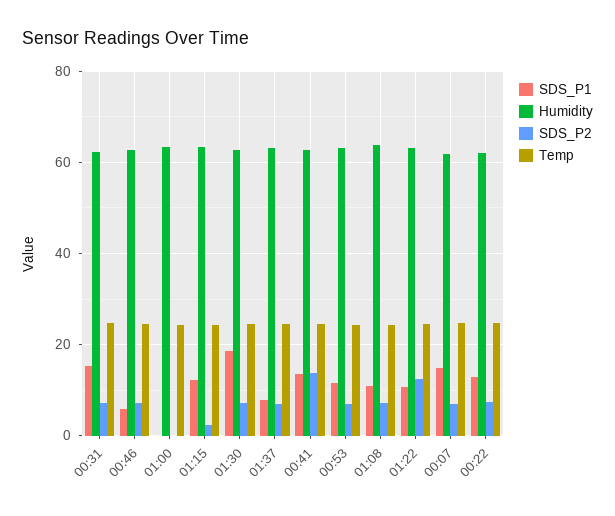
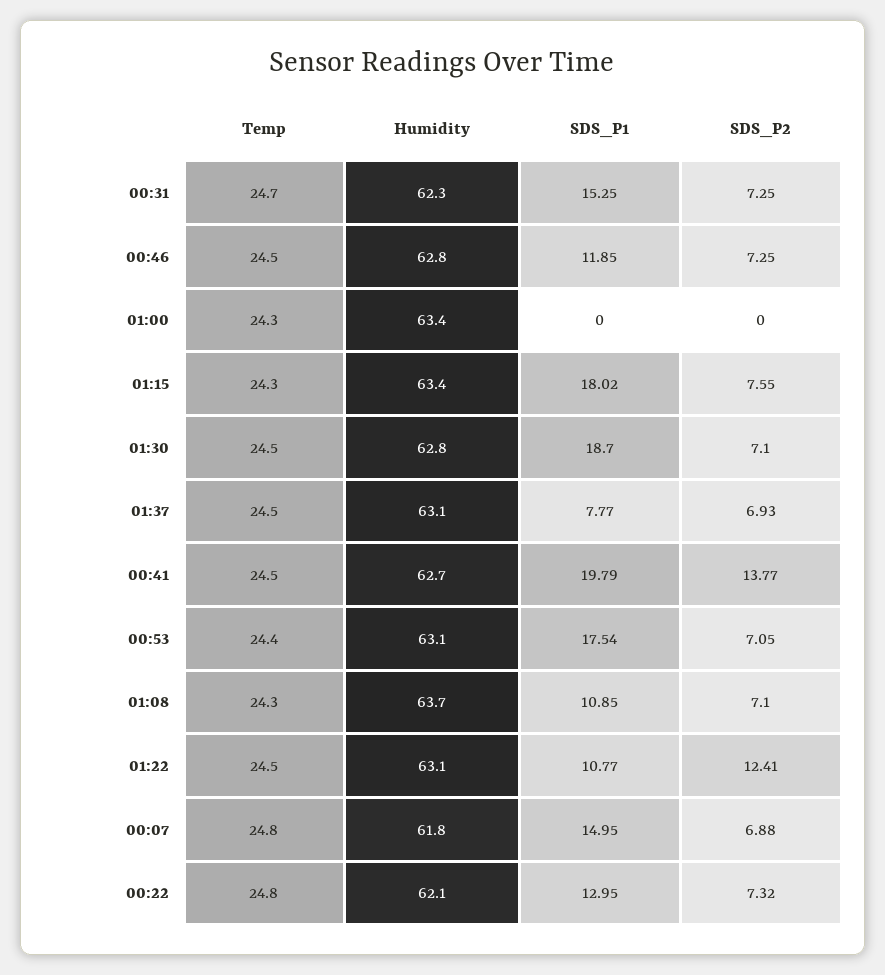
SDS_P1, 00:46: 6 -> 11.85
SDS_P1, 01:15: 12 -> 18.02
SDS_P2, 01:15: 2 -> 7.55
SDS_P1, 00:41: 14 -> 19.79
SDS_P1, 00:53: 12 -> 17.54

